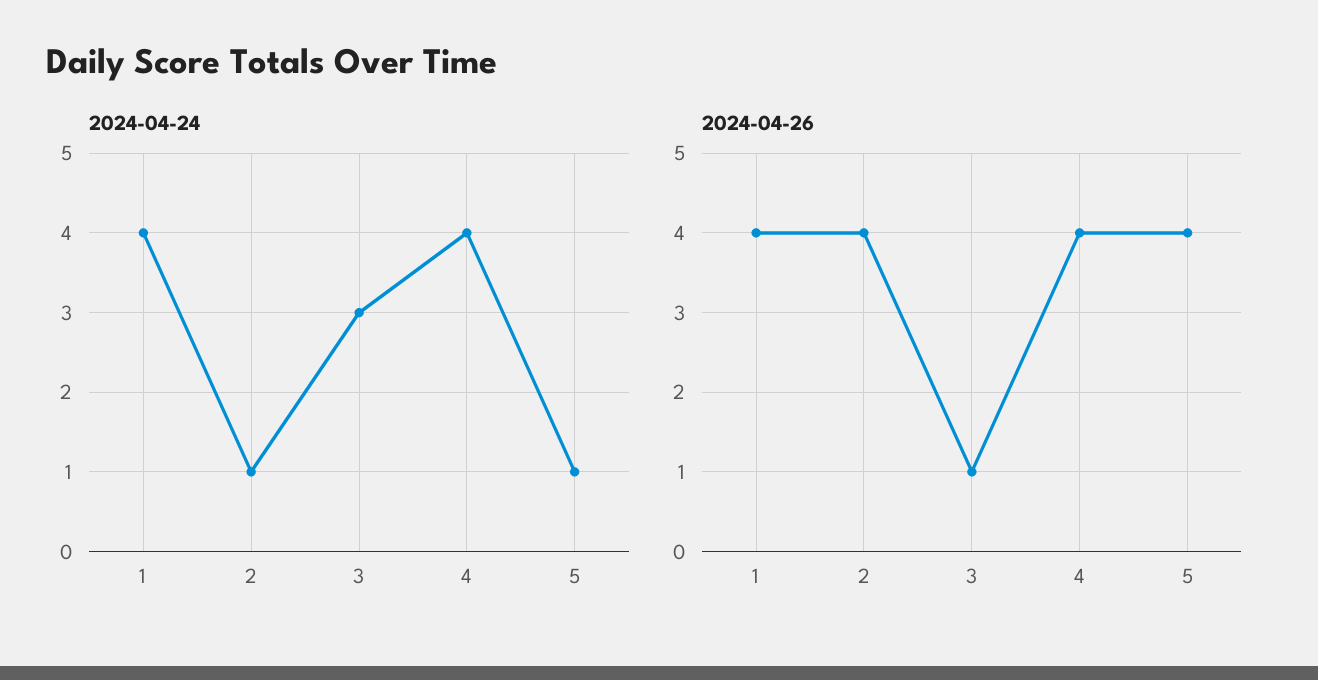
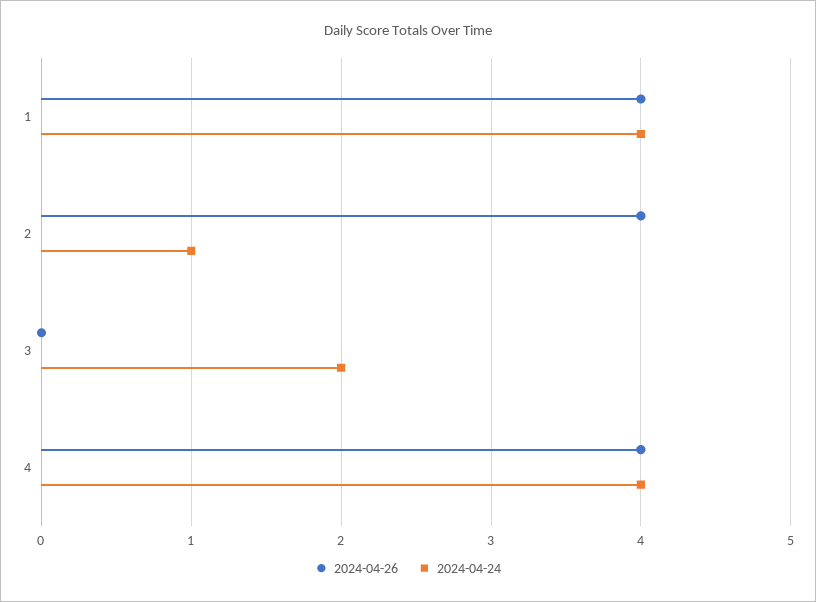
2024-04-24, 3: 3 -> 2
2024-04-24, 5: 1 -> none
2024-04-26, 3: 1 -> 0
2024-04-26, 5: 4 -> none

